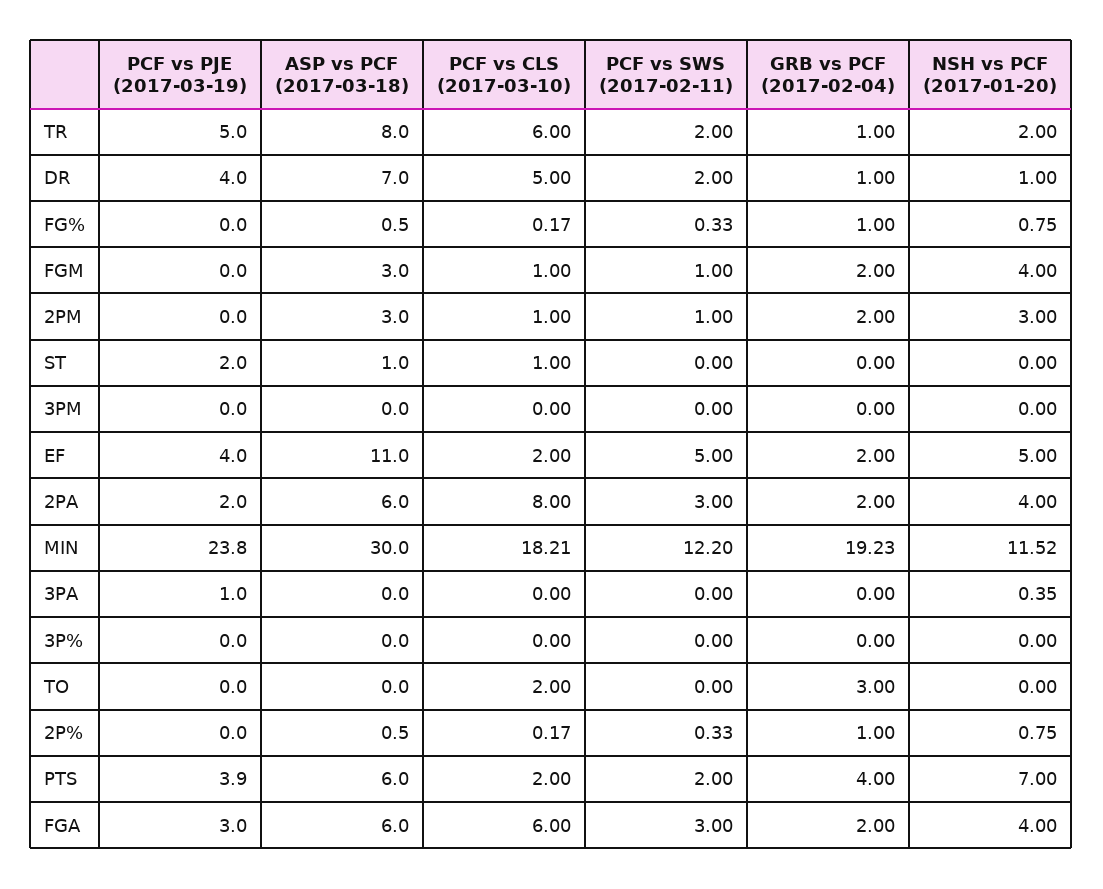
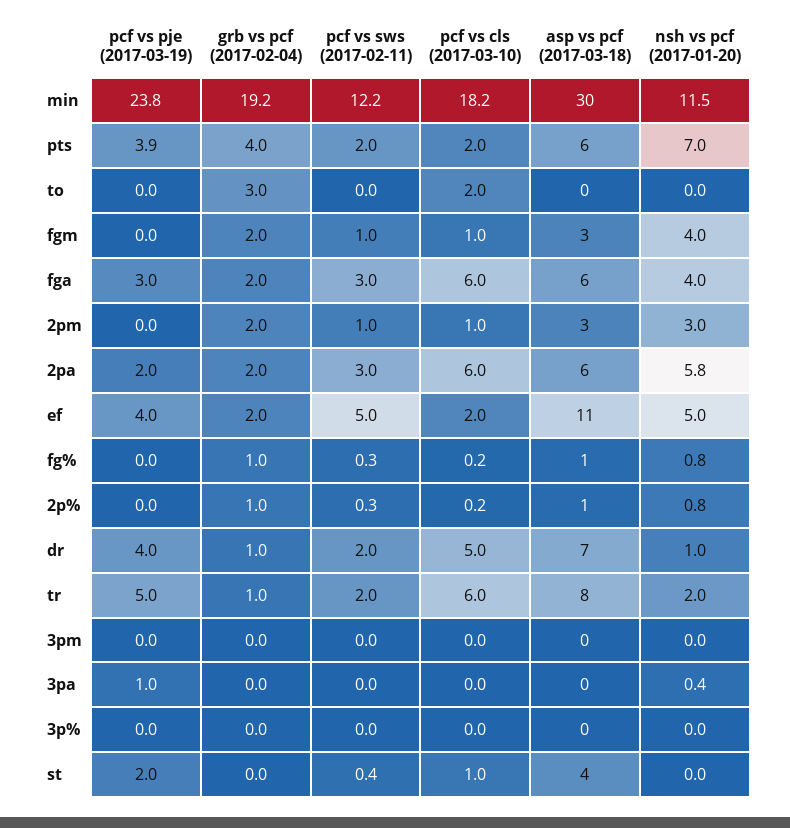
ASP vs PCF (2017-03-18), ST: 1 -> 4
PCF vs SWS (2017-02-11), ST: 0 -> 0.4
PCF vs CLS (2017-03-10), 2PA: 8 -> 6
NSH vs PCF (2017-01-20), 2PA: 4 -> 5.8

